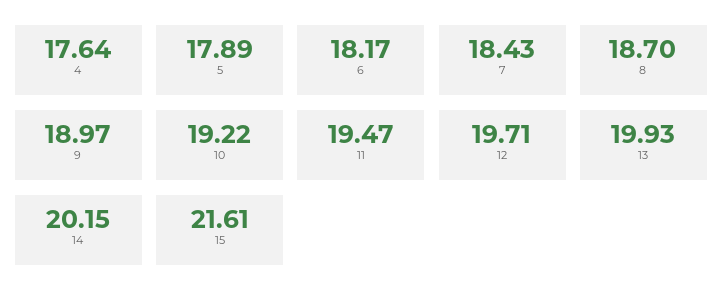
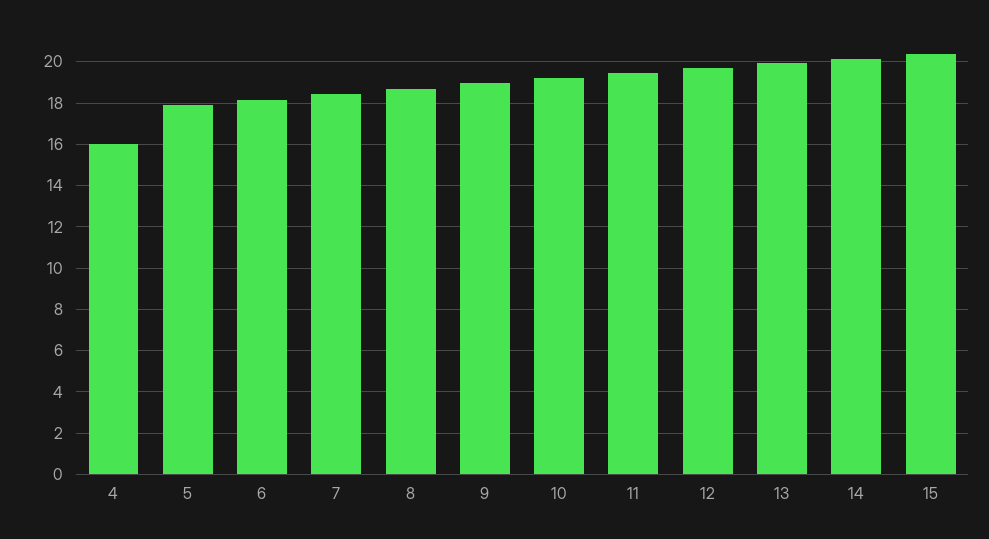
4: 17.64 -> 16
15: 21.61 -> 20.5

